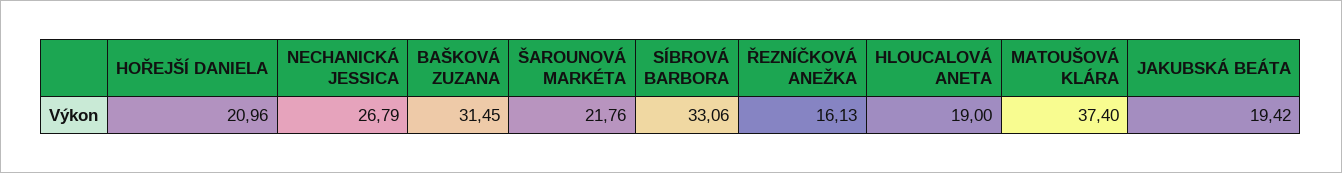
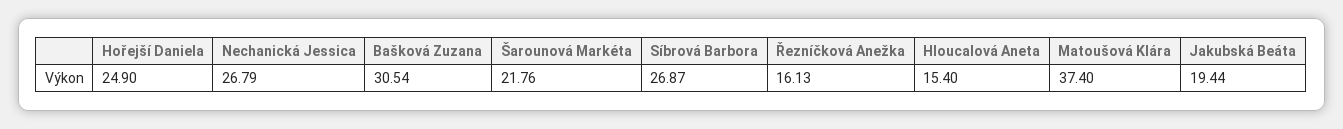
HOŘEJŠÍ DANIELA: 20.96 -> 24.9
BAŠKOVÁ ZUZANA: 31.45 -> 30.54
SÍBROVÁ BARBORA: 33.06 -> 26.87
HLOUCALOVÁ ANETA: 19 -> 15.4
JAKUBSKÁ BEÁTA: 19.42 -> 19.44

